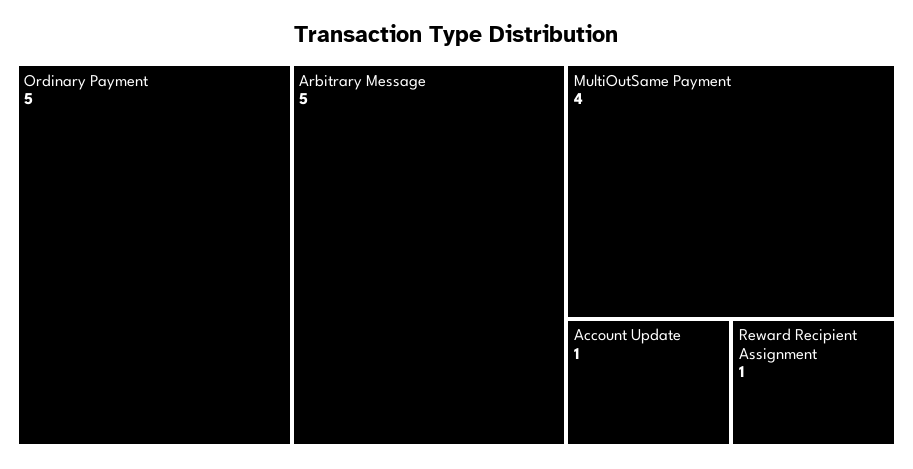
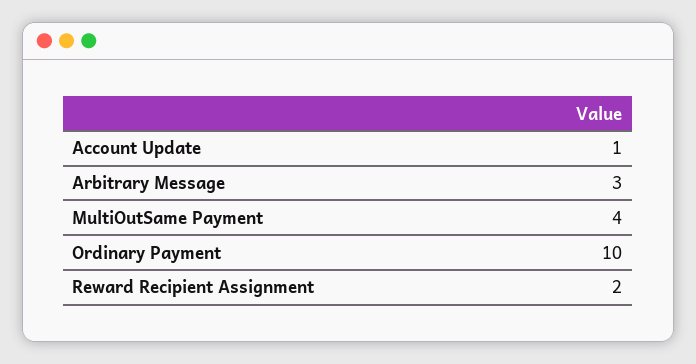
Ordinary Payment: 5 -> 10
Arbitrary Message: 5 -> 3
Reward Recipient Assignment: 1 -> 2

